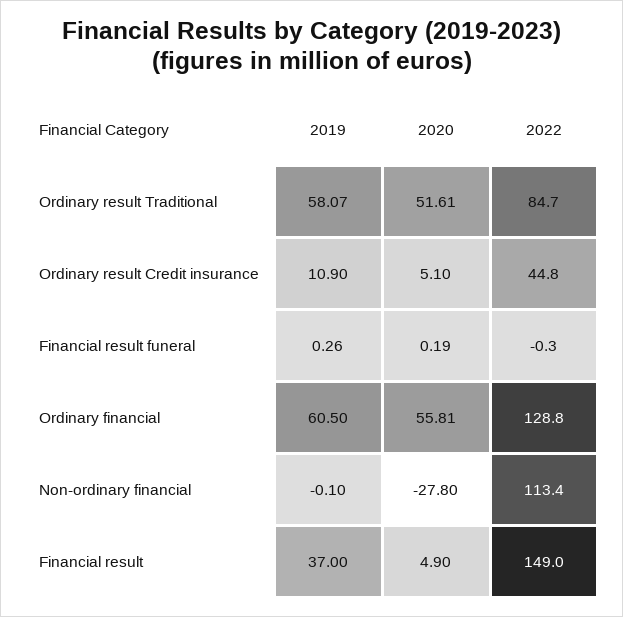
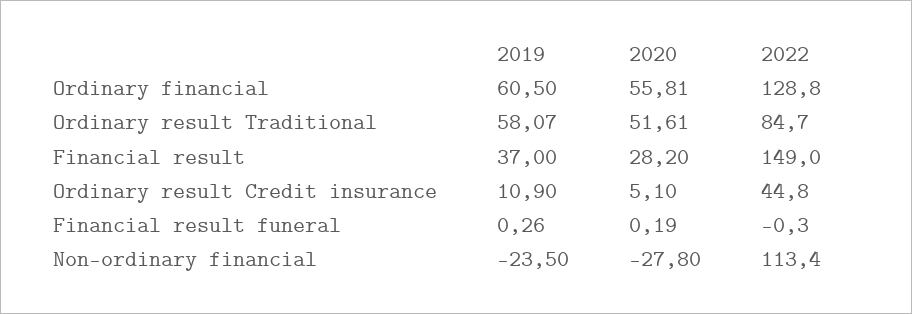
2019, Non-ordinary financial: -0.1 -> -23.5
2020, Financial result: 4.9 -> 28.2

